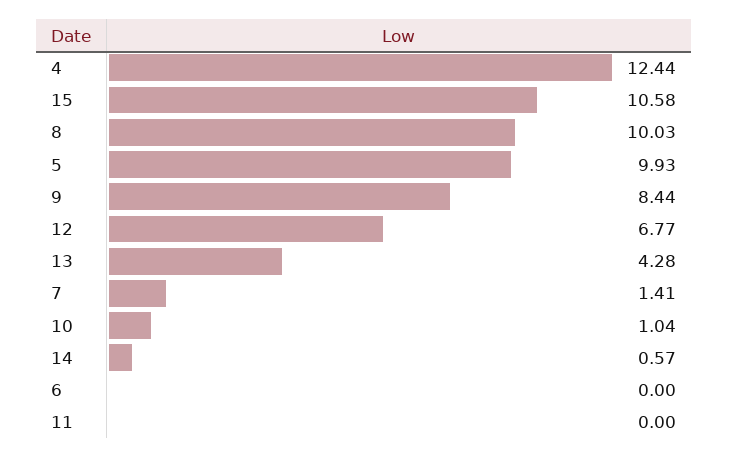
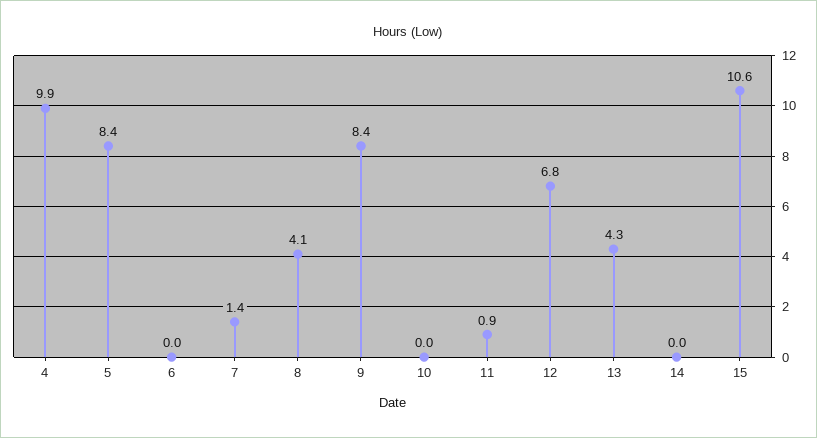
4: 12.44 -> 9.9
8: 10.03 -> 4.1
5: 9.93 -> 8.4
10: 1.04 -> 0
14: 0.57 -> 0
11: 0 -> 0.9

